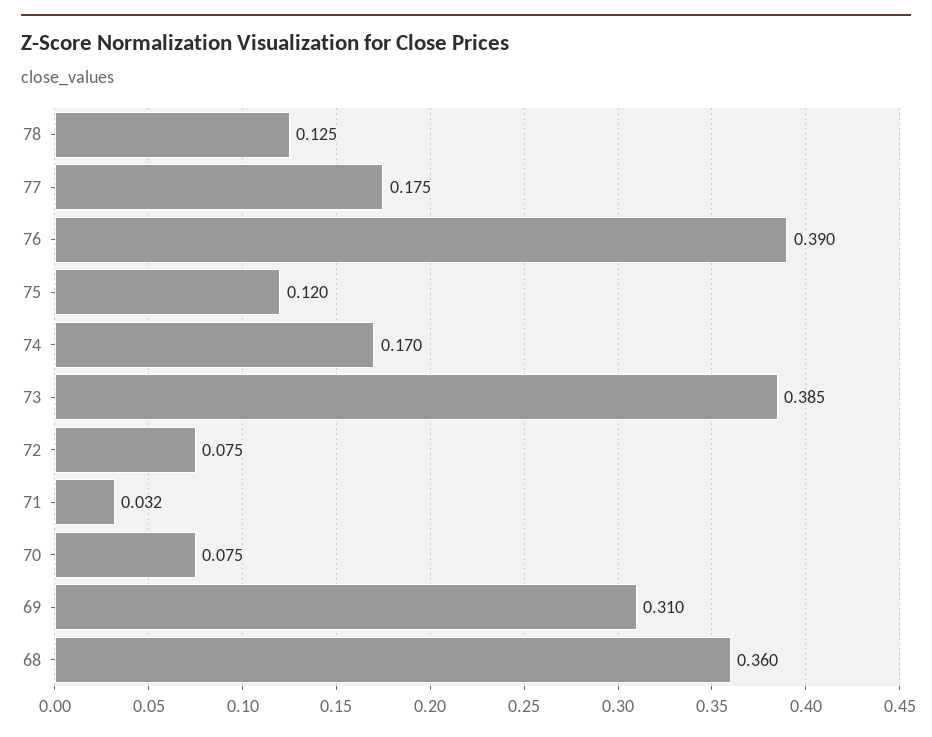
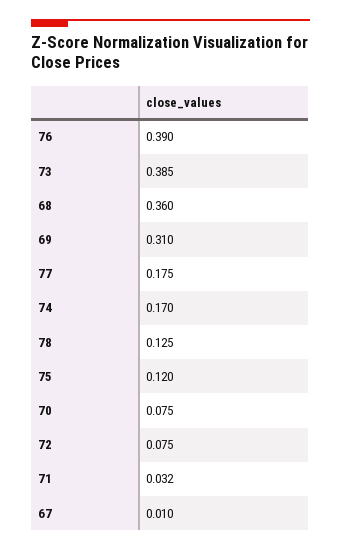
67: none -> 0.01

